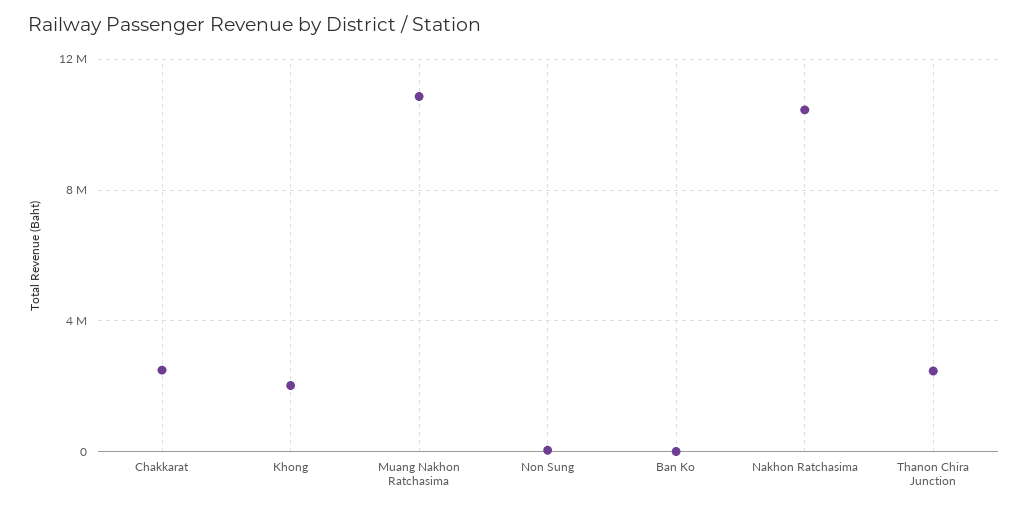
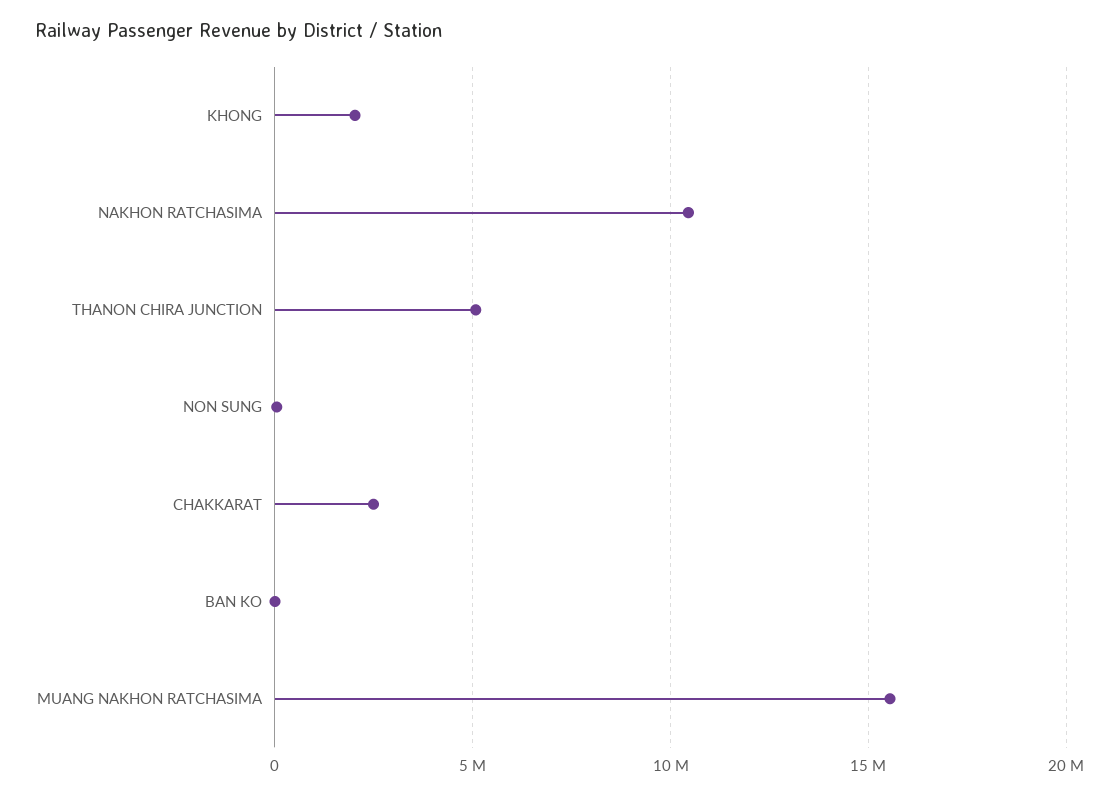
Muang Nakhon Ratchasima: 11000000 -> 15500000
Thanon Chira Junction: 2500000 -> 5000000

